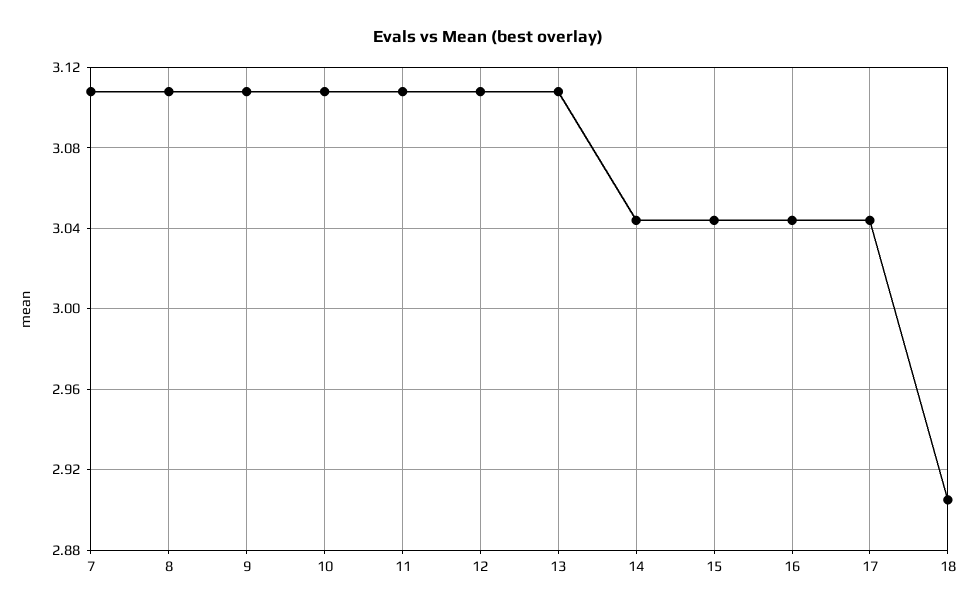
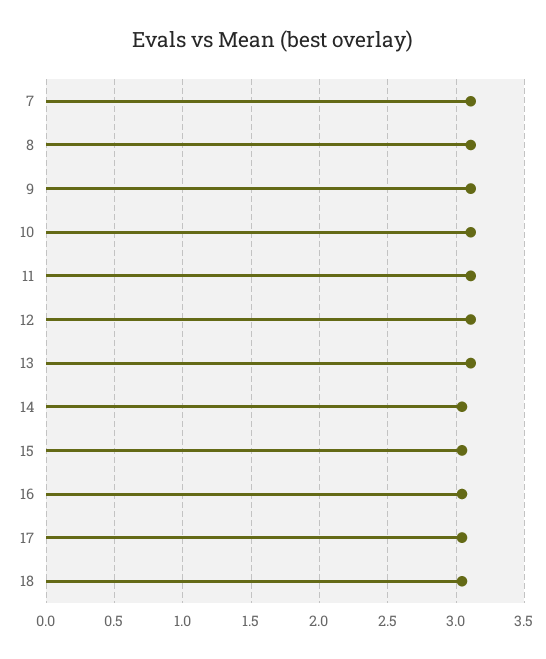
18: 2.905 -> 3.05

